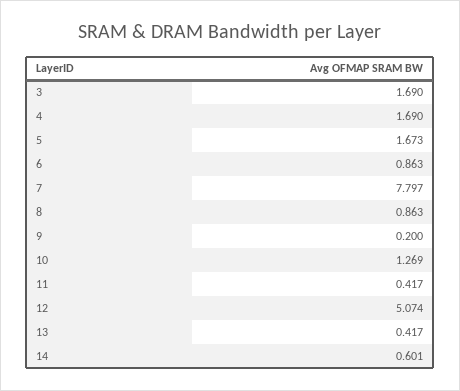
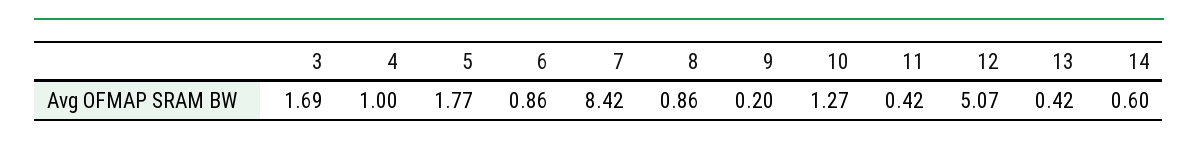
4: 1.69 -> 1
5: 1.673 -> 1.77
7: 7.797 -> 8.42

